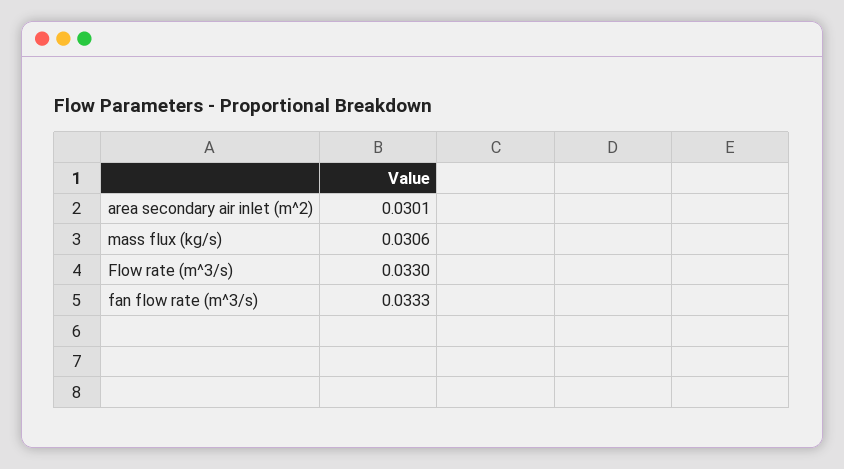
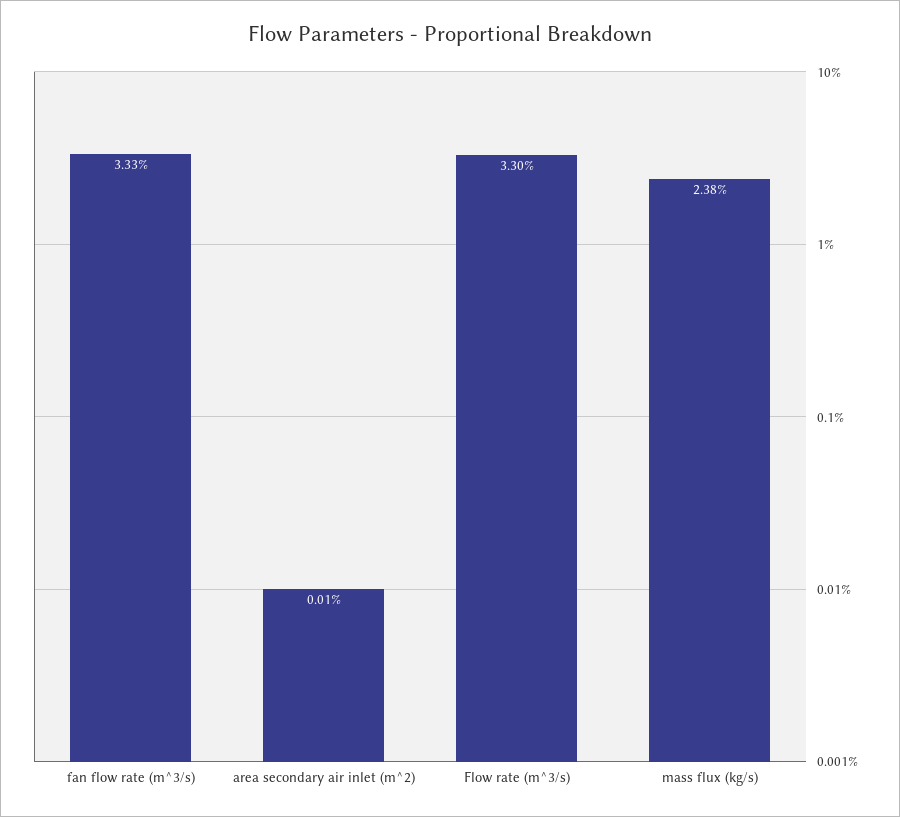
area secondary air inlet (m^2): 0.0301 -> 0.0001
mass flux (kg/s): 0.0306 -> 0.0238

